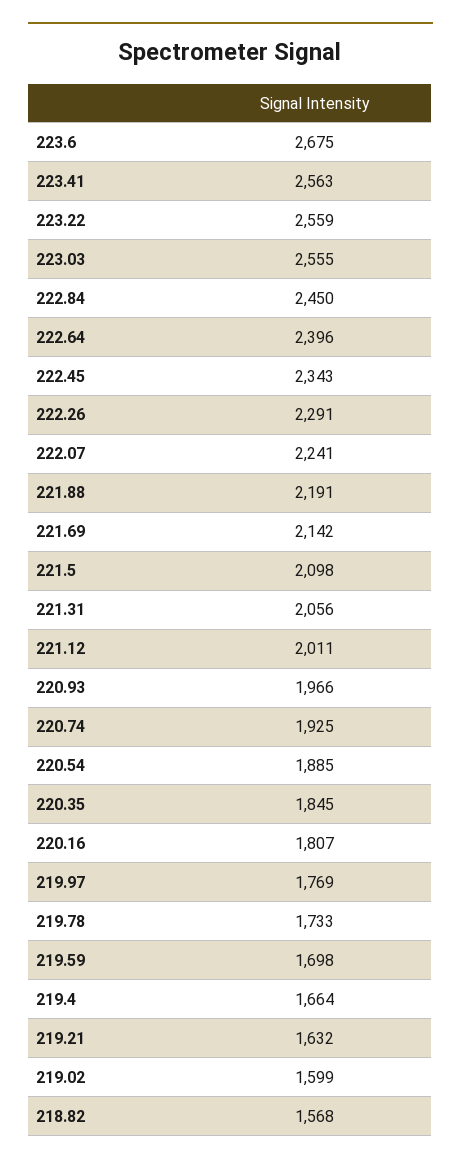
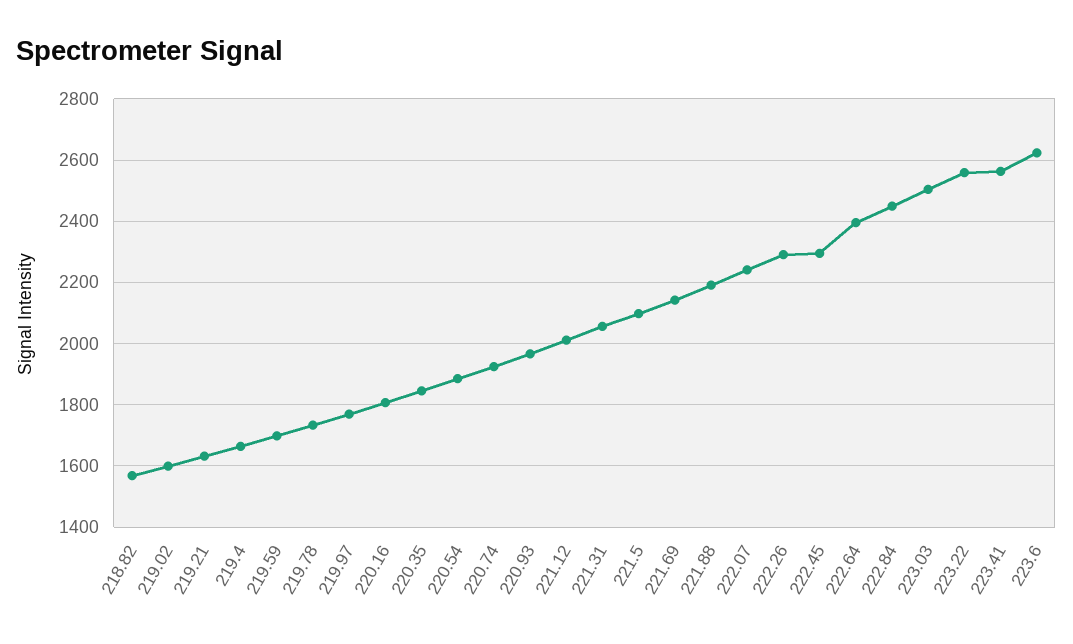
223.6: 2675 -> 2620
223.03: 2555 -> 2500
222.45: 2343 -> 2300

